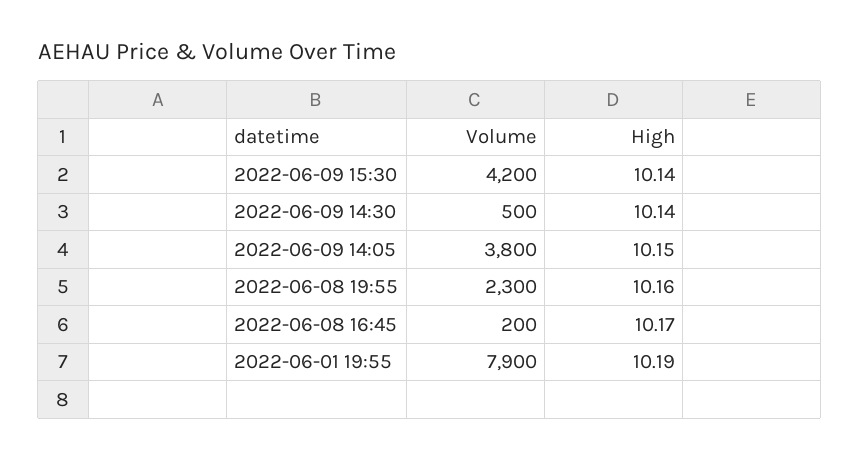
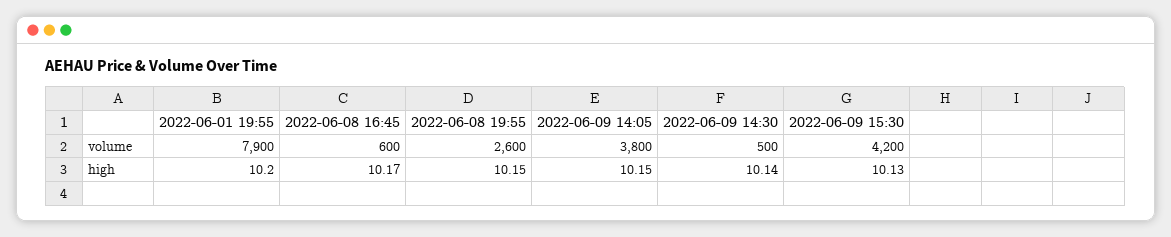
High, 2022-06-09 15:30: 10.14 -> 10.13
Volume, 2022-06-08 19:55: 2300 -> 2600
High, 2022-06-08 19:55: 10.16 -> 10.15
Volume, 2022-06-08 16:45: 200 -> 600
High, 2022-06-01 19:55: 10.19 -> 10.2

